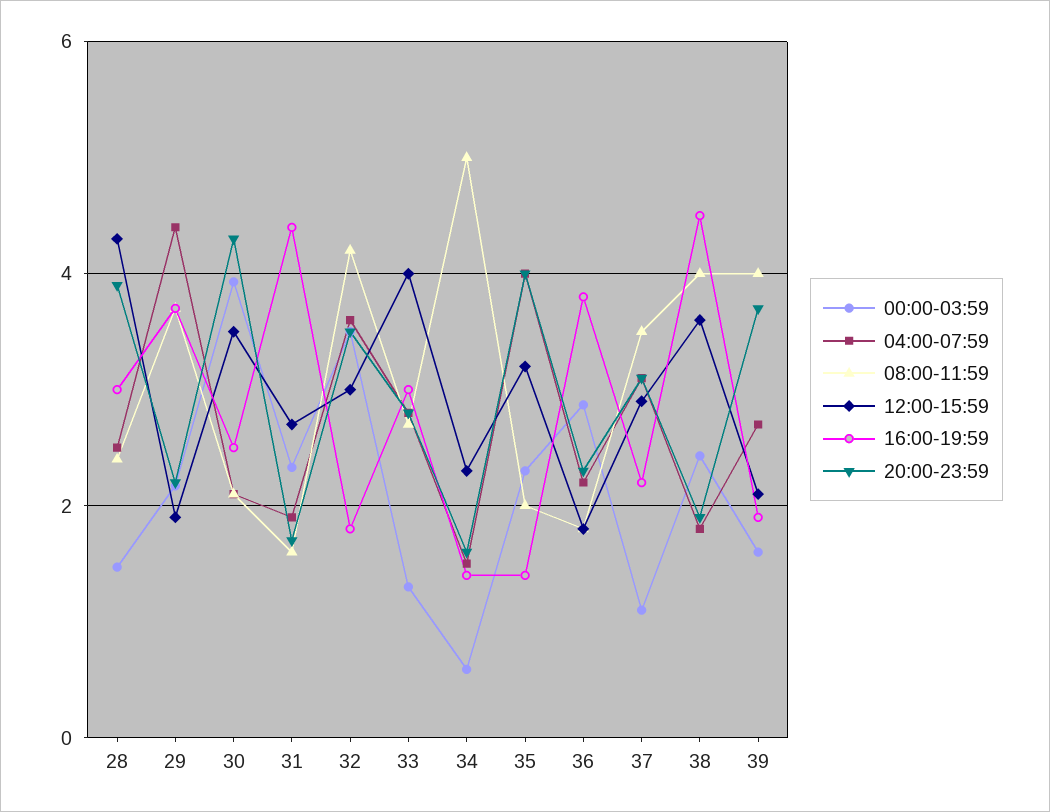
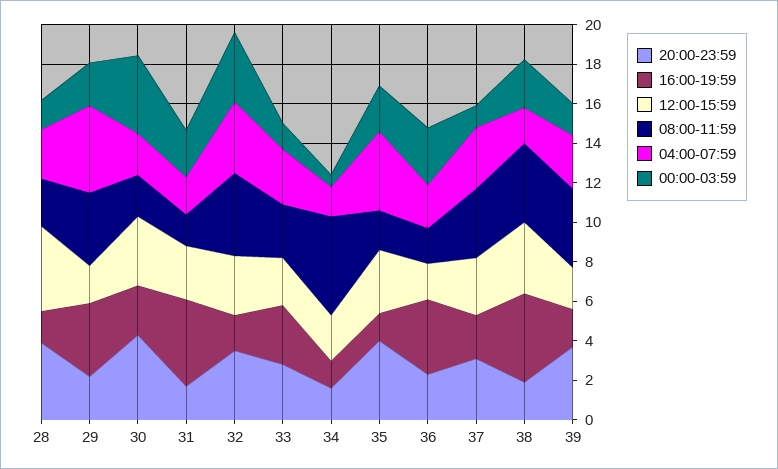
16:00-19:59, 28: 3 -> 1.5
12:00-15:59, 33: 4 -> 2.5

